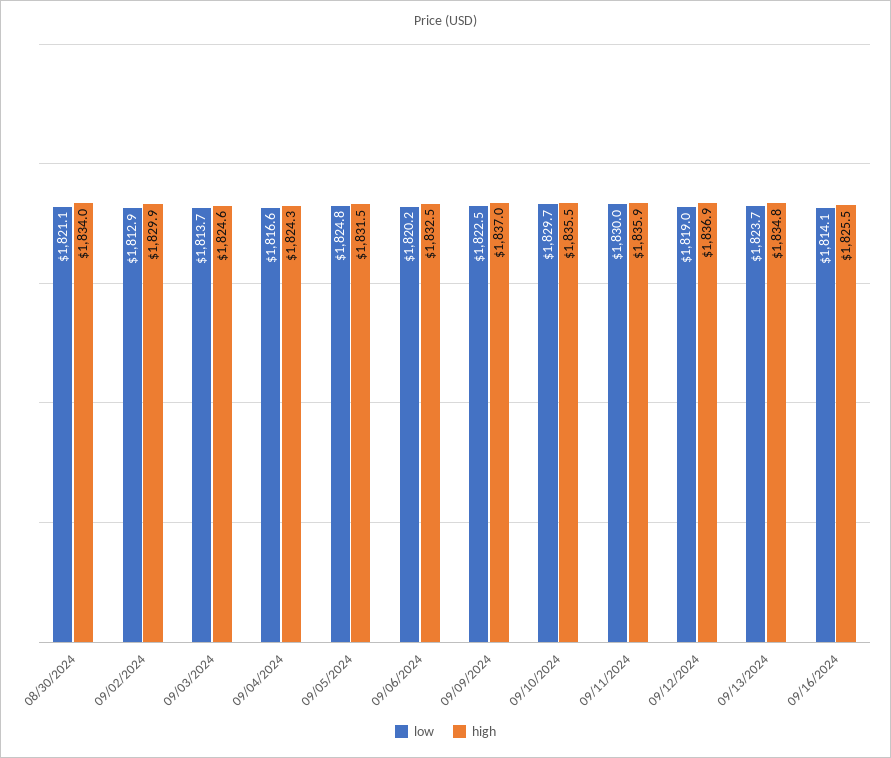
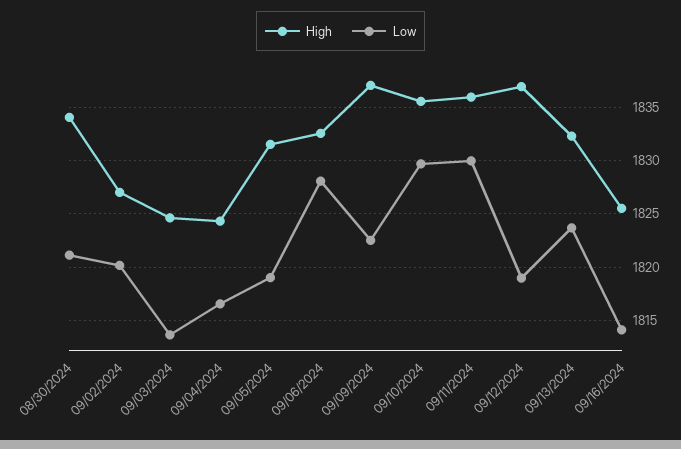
low, 09/02/2024: 1812.9 -> 1820
high, 09/02/2024: 1829.9 -> 1827
low, 09/05/2024: 1824.8 -> 1819
low, 09/06/2024: 1820.2 -> 1828
high, 09/13/2024: 1834.8 -> 1832

